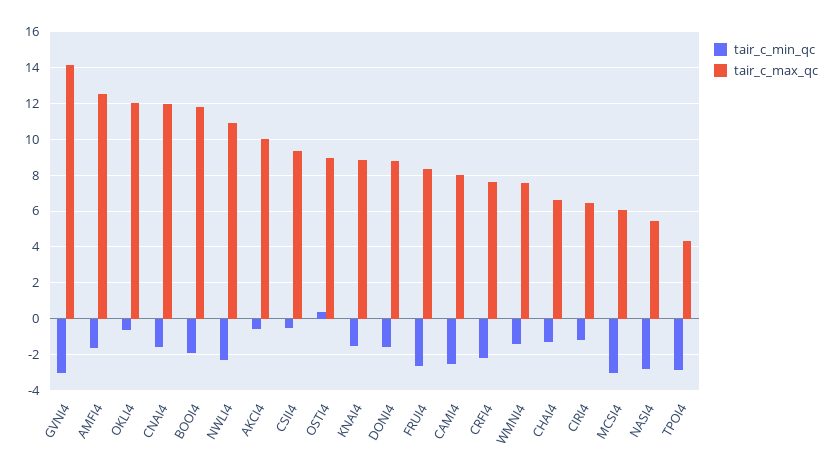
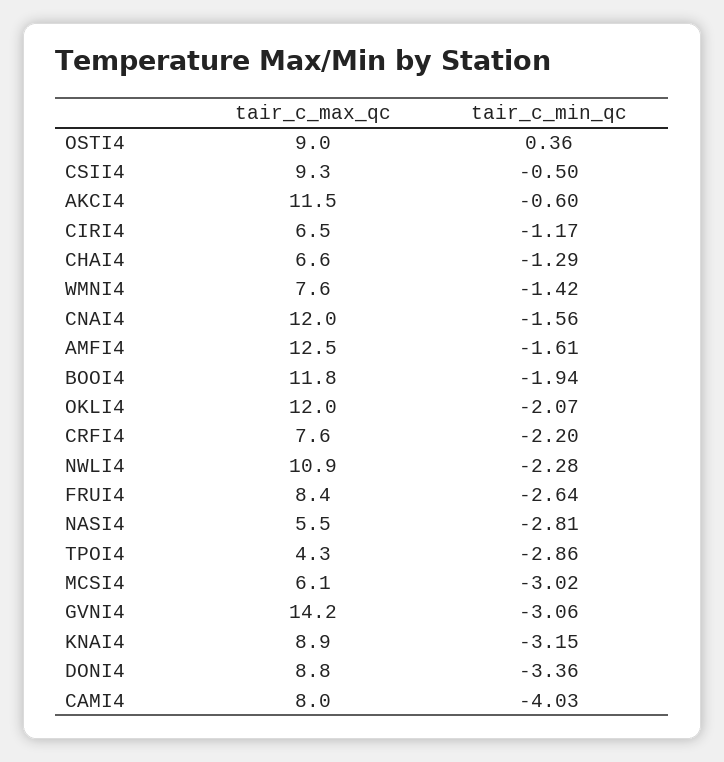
tair_c_min_qc, OKLI4: -0.5 -> -2.07
tair_c_max_qc, AKCI4: 10 -> 11.5
tair_c_min_qc, KNAI4: -1.5 -> -3.15
tair_c_min_qc, DONI4: -1.5 -> -3.36
tair_c_min_qc, CAMI4: -2.5 -> -4.03

